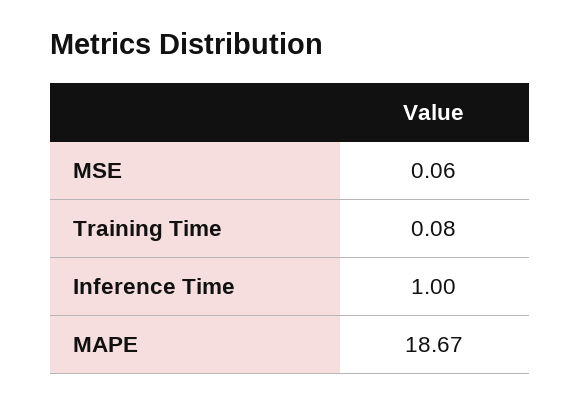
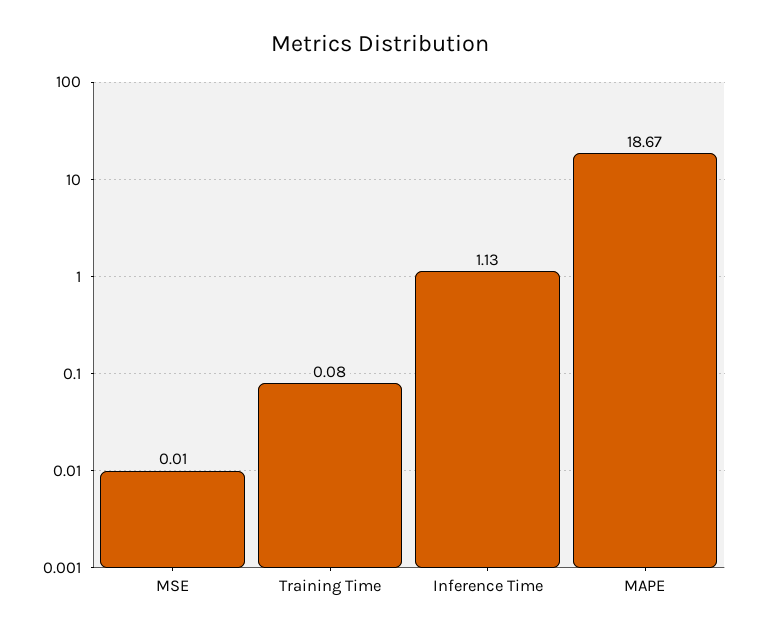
MSE: 0.06 -> 0.01
Inference Time: 1 -> 1.13

